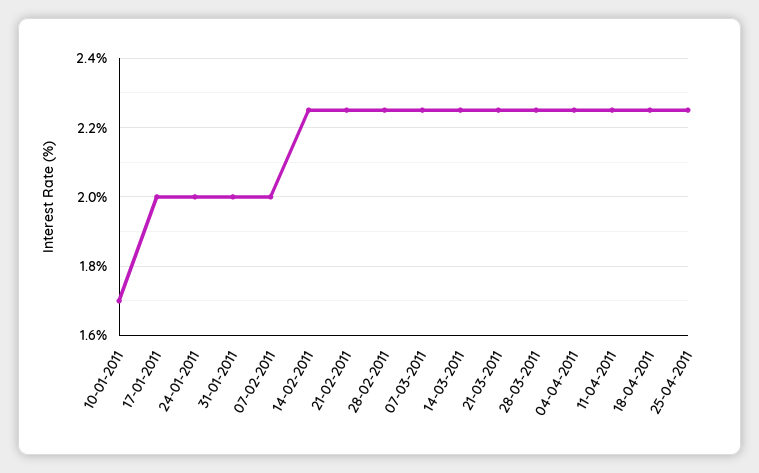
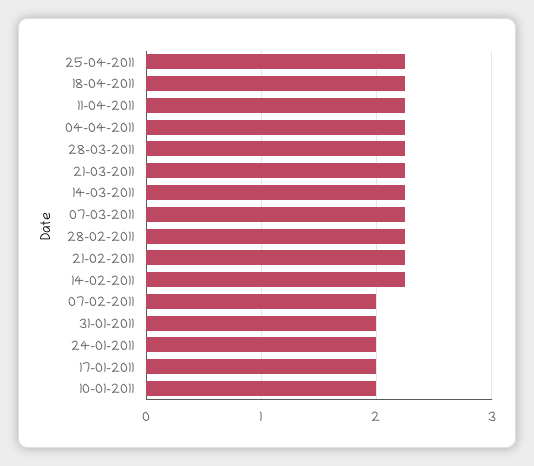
10-01-2011: 1.7 -> 2

